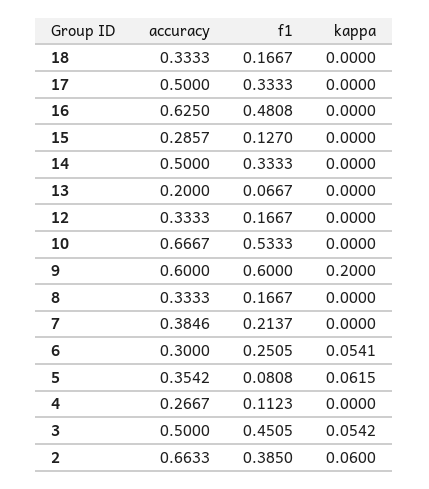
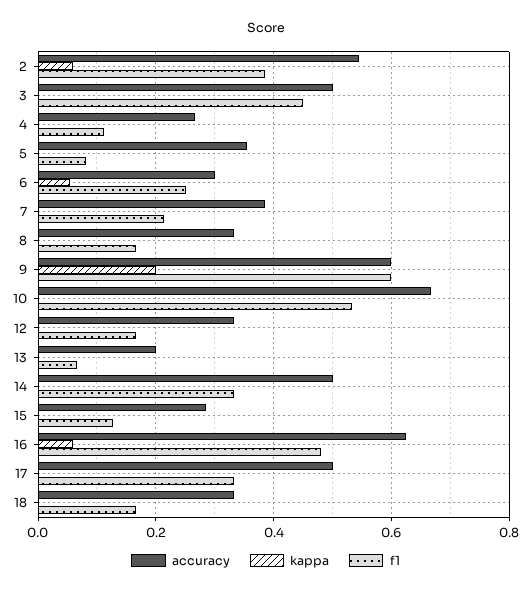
kappa, 16: 0 -> 0.06
kappa, 5: 0.0615 -> 0
kappa, 3: 0.0542 -> 0
accuracy, 2: 0.6633 -> 0.54

